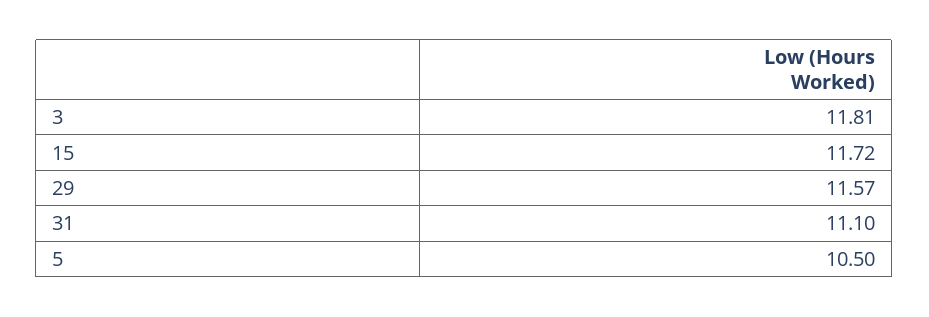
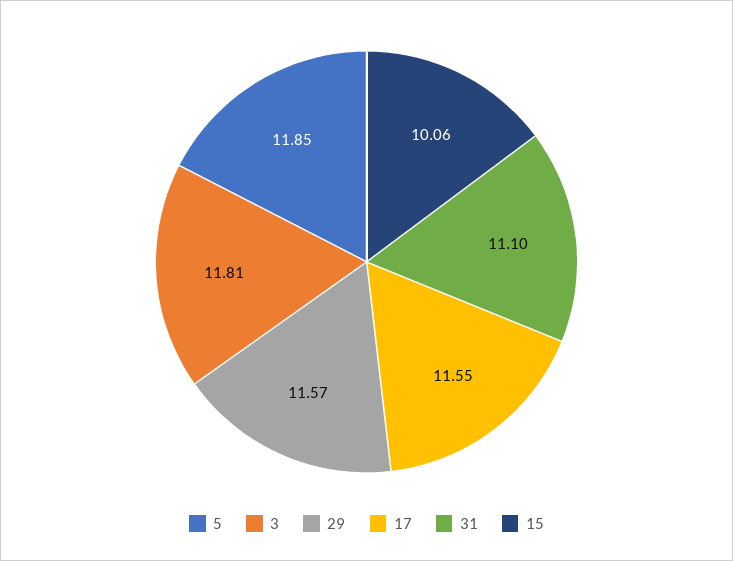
15: 11.72 -> 10.06
5: 10.5 -> 11.85
17: none -> 11.55

